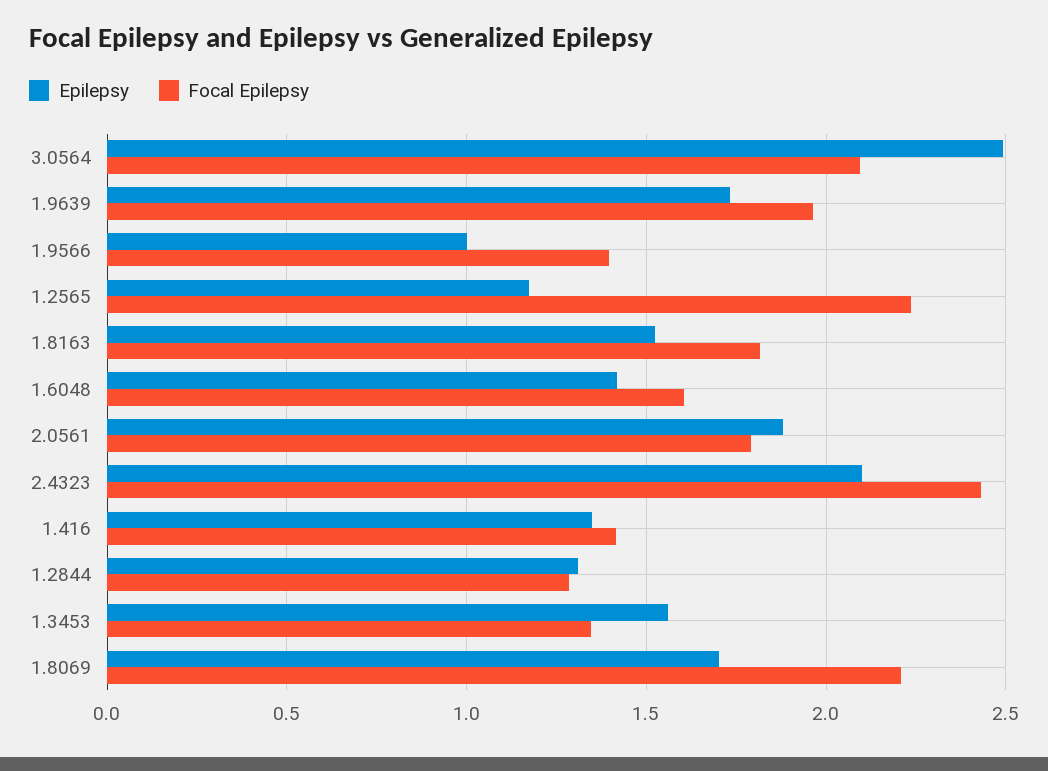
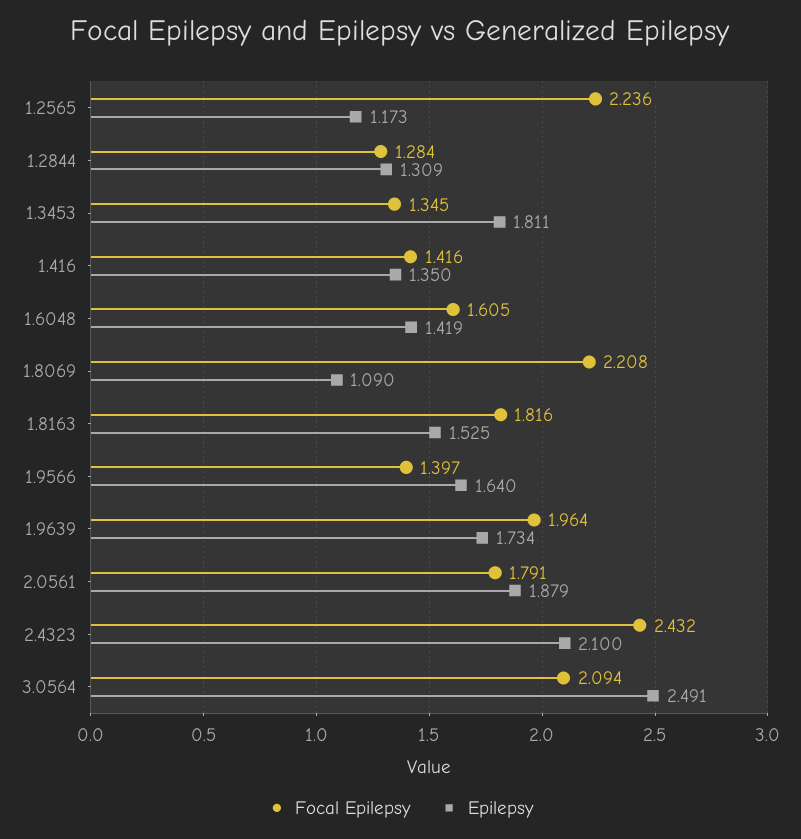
Epilepsy, 1.9566: 1 -> 1.64
Epilepsy, 1.3453: 1.55 -> 1.811
Epilepsy, 1.8069: 1.7 -> 1.09

